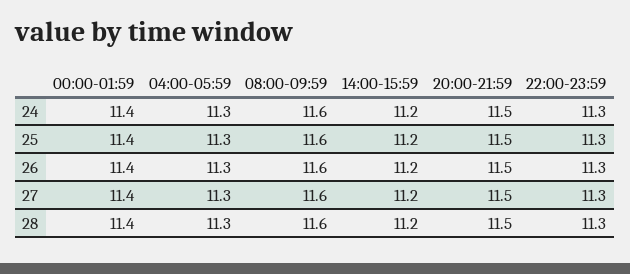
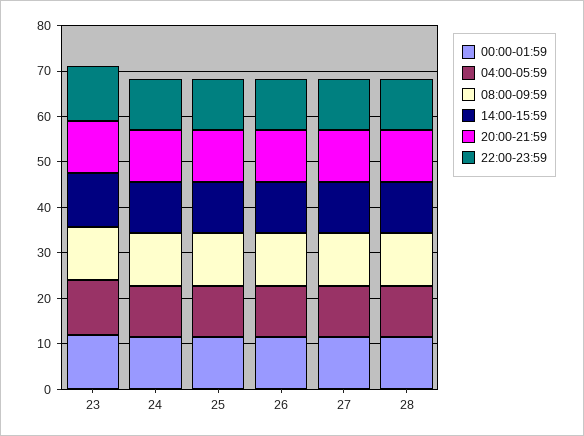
00:00-01:59, 23: none -> 12
04:00-05:59, 23: none -> 12
08:00-09:59, 23: none -> 12
14:00-15:59, 23: none -> 12
20:00-21:59, 23: none -> 12
22:00-23:59, 23: none -> 12

